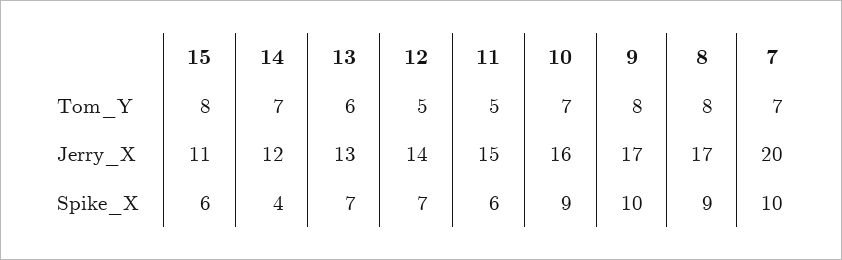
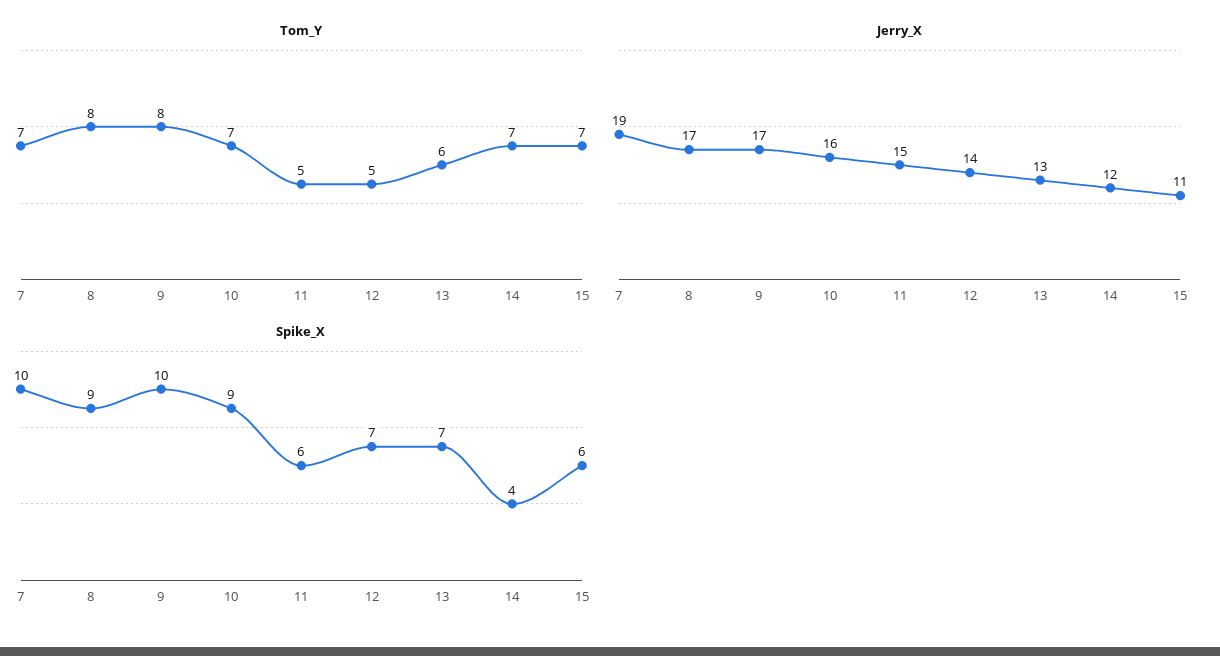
Tom_Y, 15: 8 -> 7
Jerry_X, 7: 20 -> 19

